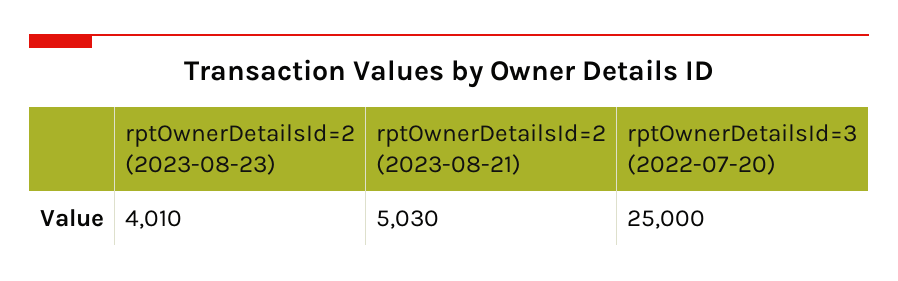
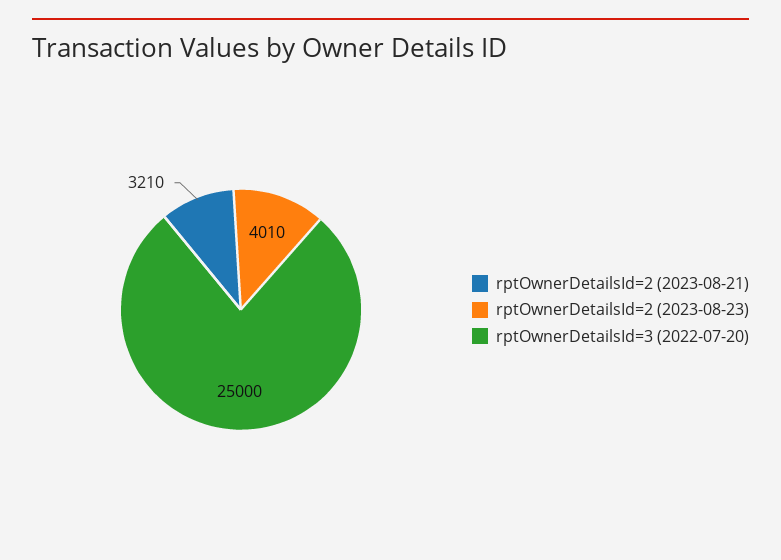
rptOwnerDetailsId=2 (2023-08-21): 5030 -> 3210

